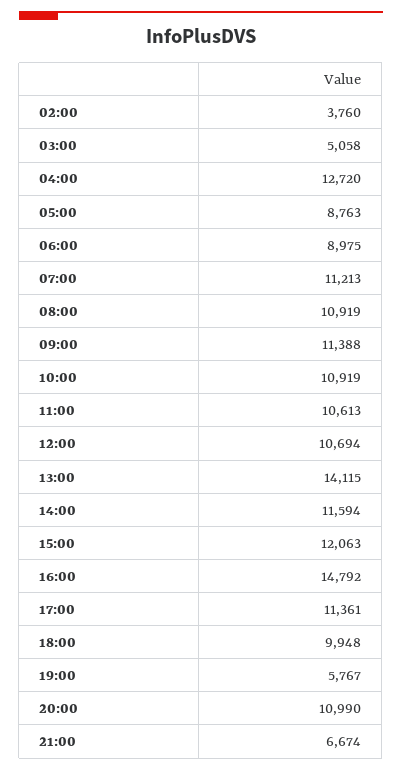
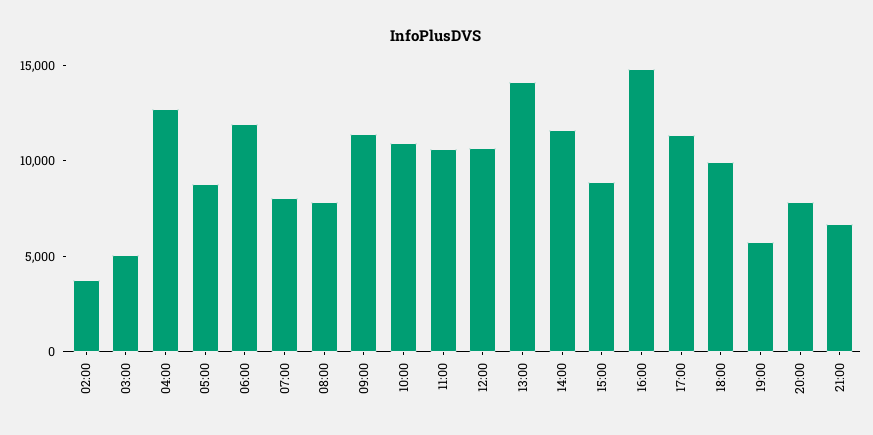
06:00: 8975 -> 12000
07:00: 11213 -> 8000
08:00: 10919 -> 8000
15:00: 12063 -> 9000
20:00: 10990 -> 8000

